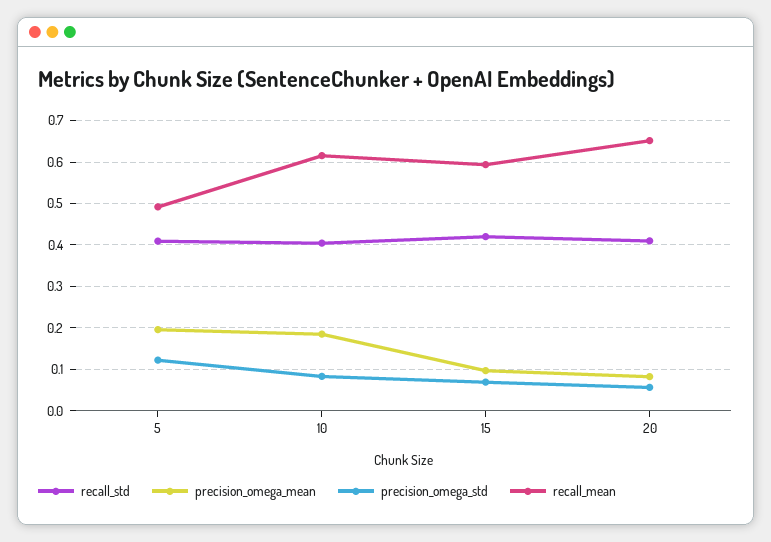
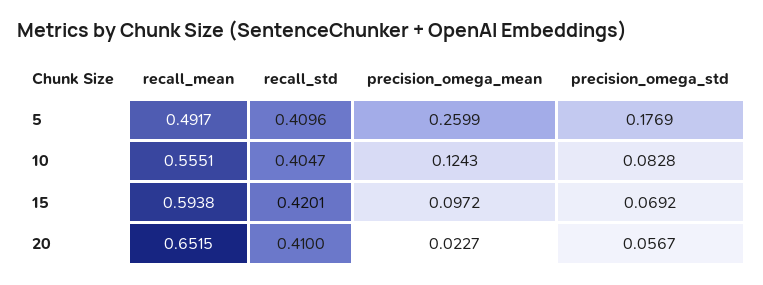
precision_omega_mean, 5: 0.2 -> 0.2599
precision_omega_std, 5: 0.12 -> 0.1769
precision_omega_mean, 10: 0.18 -> 0.1243
recall_mean, 10: 0.62 -> 0.5551
precision_omega_mean, 20: 0.08 -> 0.0227

